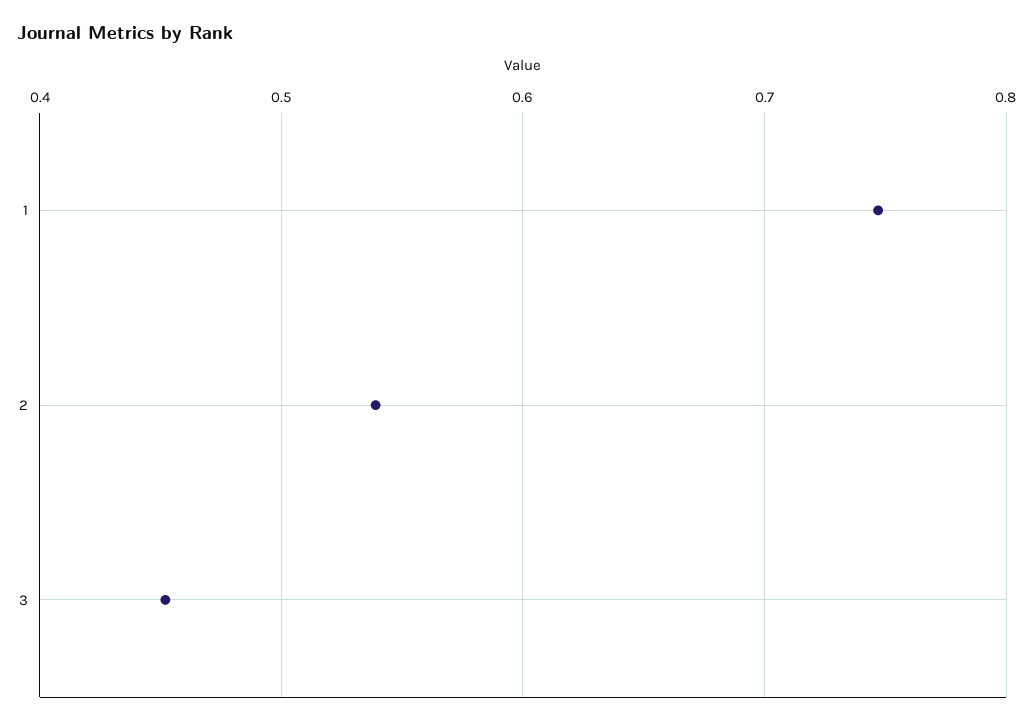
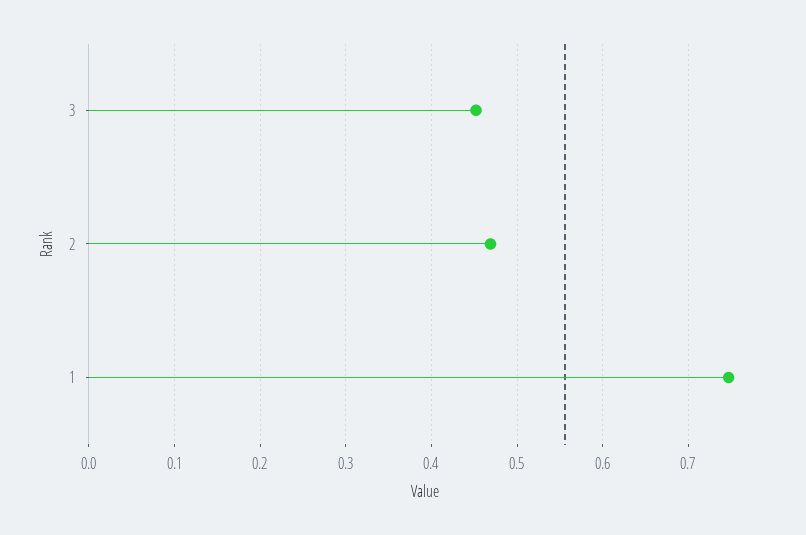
2: 0.54 -> 0.47

